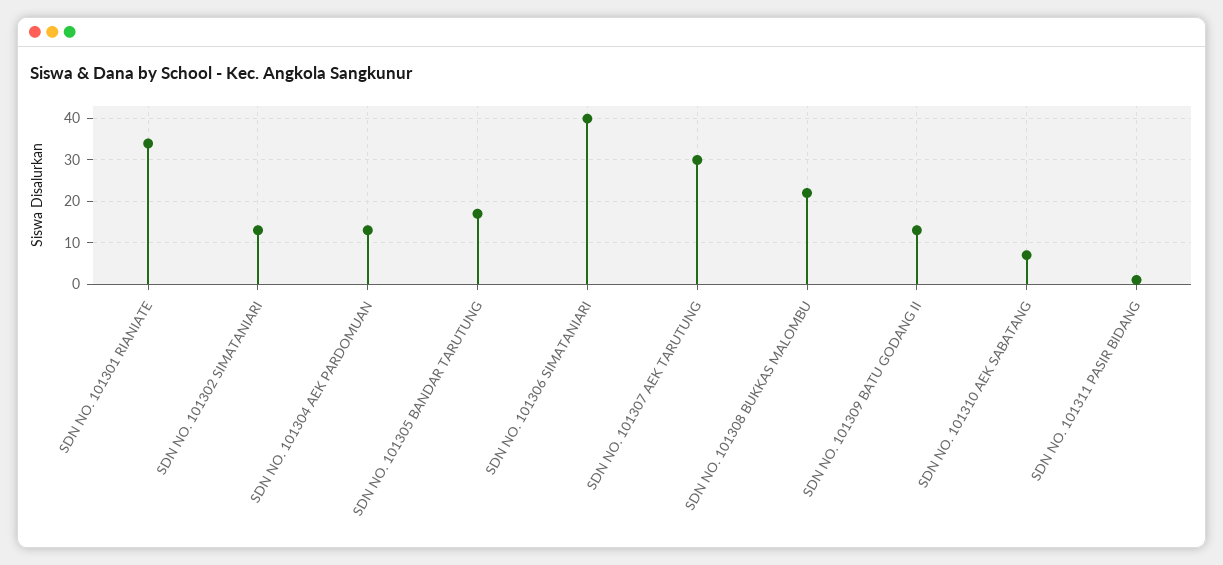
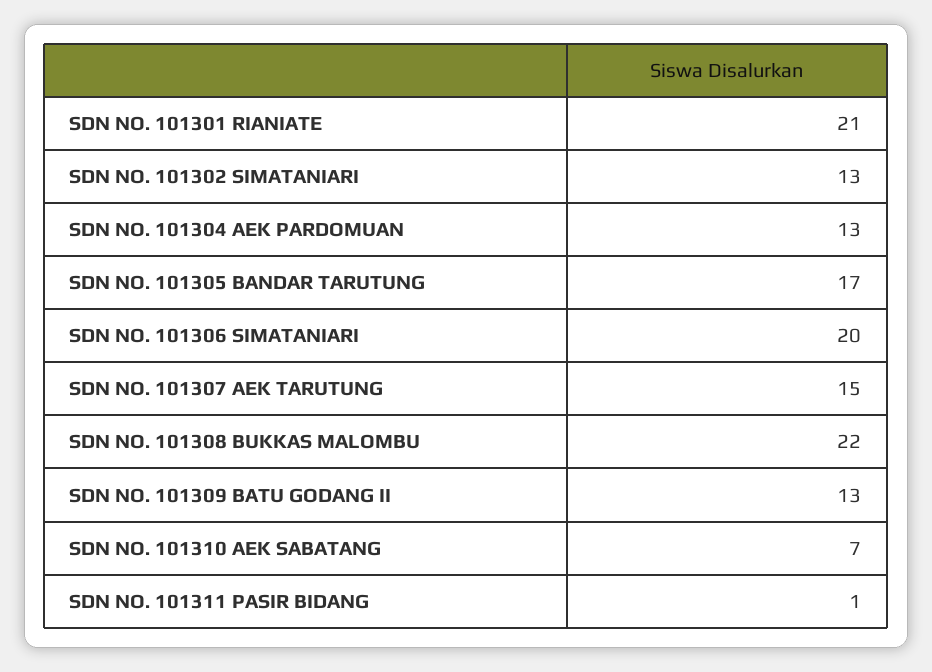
SDN NO. 101301 RIANIATE: 35 -> 21
SDN NO. 101306 SIMATANIARI: 40 -> 20
SDN NO. 101307 AEK TARUTUNG: 30 -> 15

